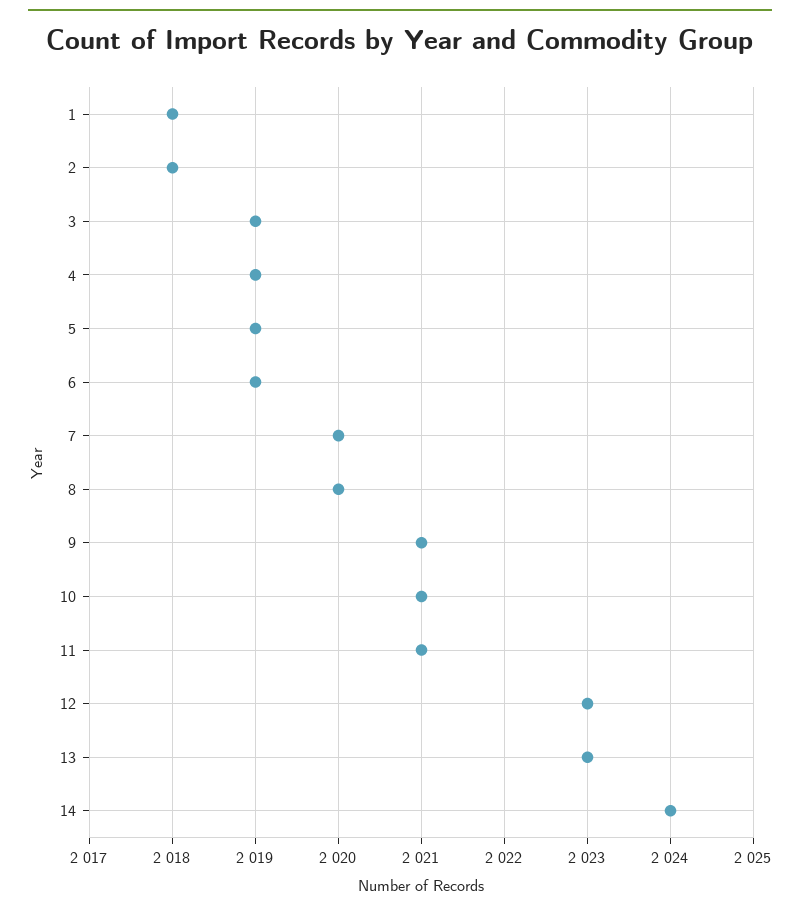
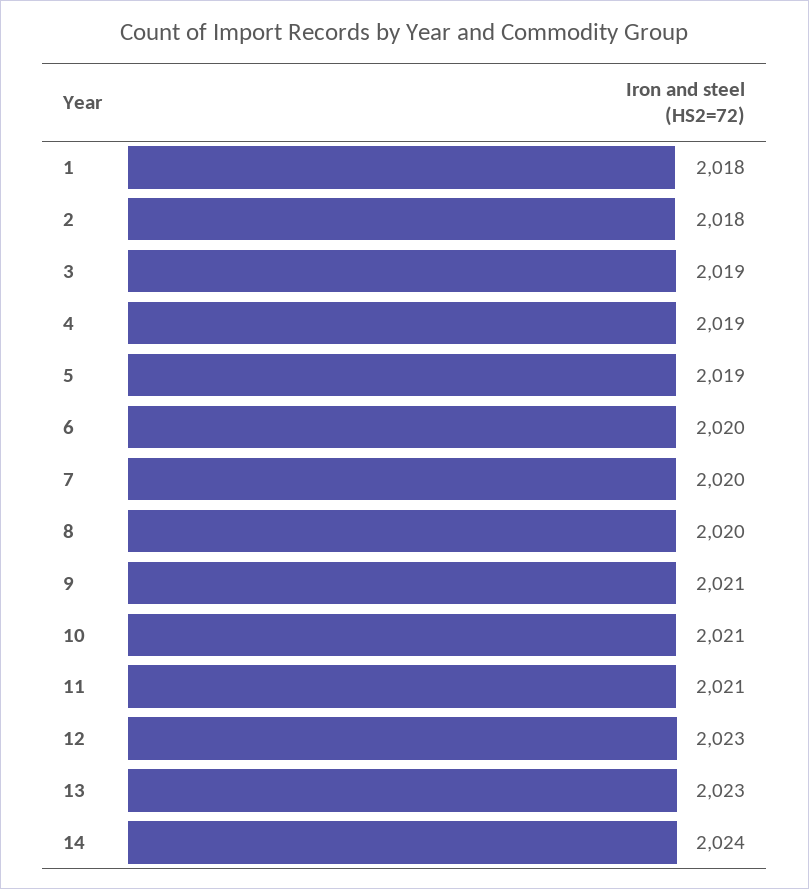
6: 2019 -> 2020

